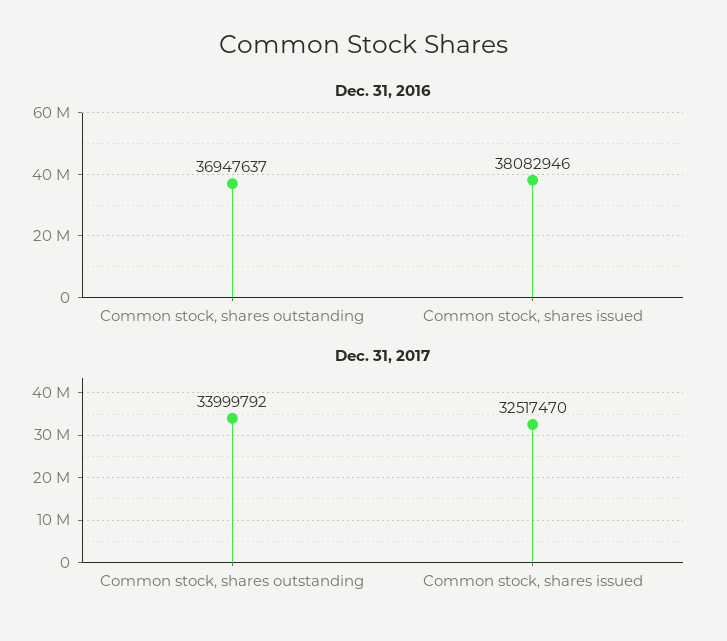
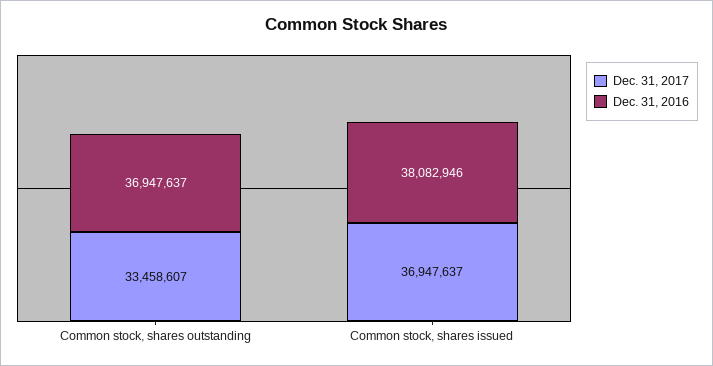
Dec. 31, 2017, Common stock, shares outstanding: 33999792 -> 33458607
Dec. 31, 2017, Common stock, shares issued: 32517470 -> 36947637

